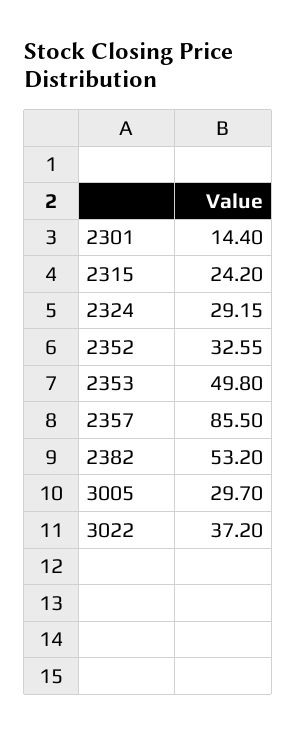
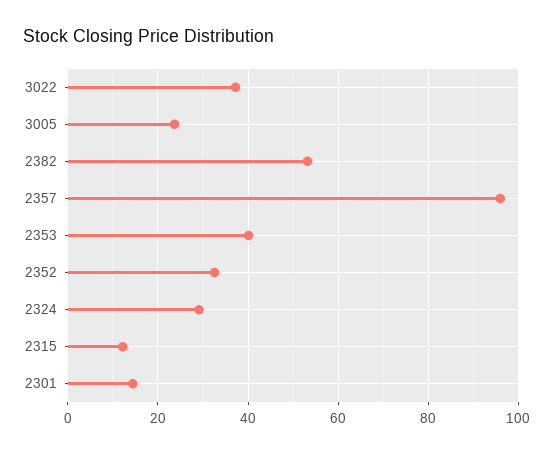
2315: 24.2 -> 12
2353: 49.8 -> 40
2357: 85.5 -> 96
3005: 29.7 -> 24

